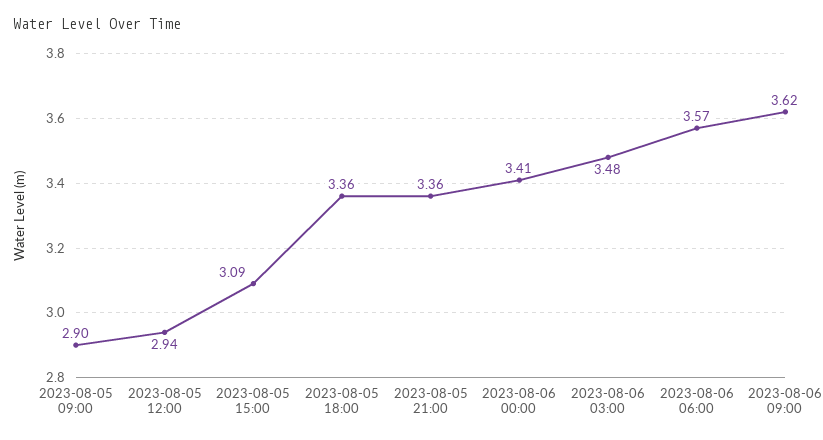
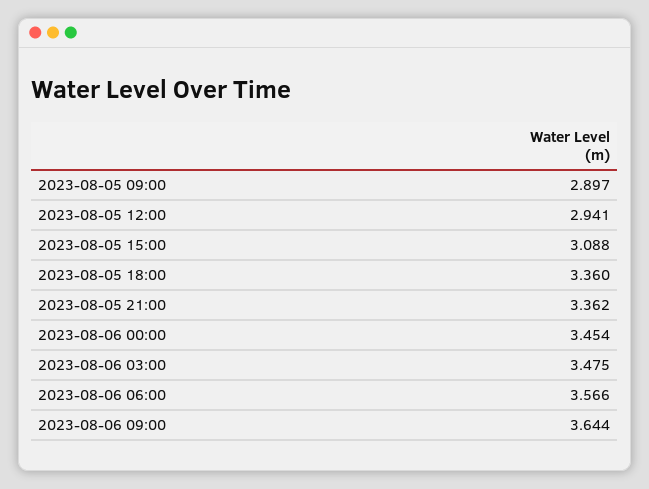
2023-08-06 00:00: 3.41 -> 3.454
2023-08-06 09:00: 3.62 -> 3.644

